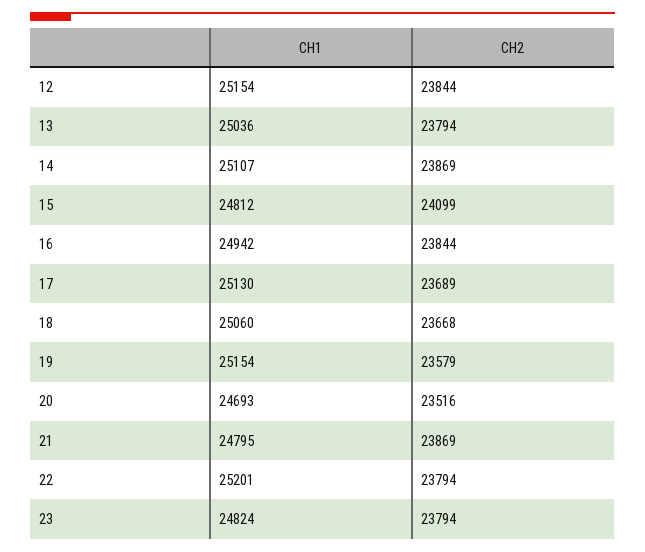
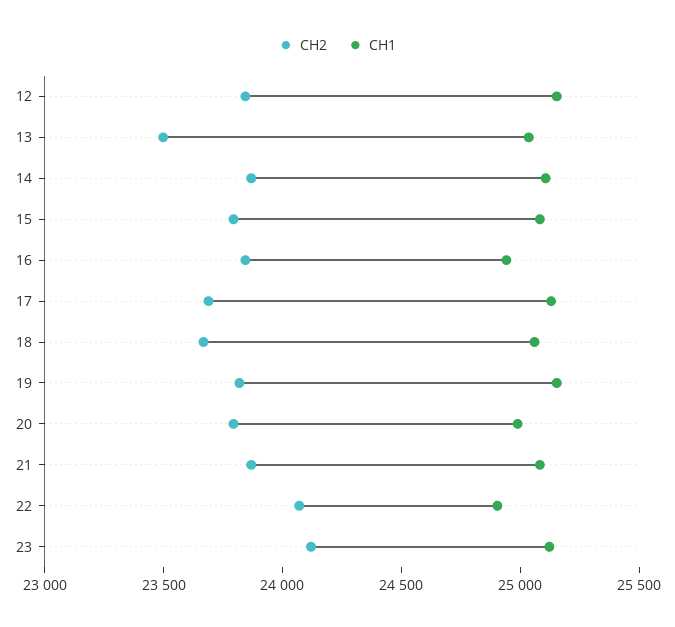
CH2, 13: 23794 -> 23500
CH1, 15: 24812 -> 25100
CH2, 15: 24099 -> 23800
CH2, 19: 23579 -> 23800
CH1, 20: 24693 -> 25000
CH2, 20: 23516 -> 23800
CH1, 21: 24795 -> 25100
CH1, 22: 25201 -> 24900
CH2, 22: 23794 -> 24100
CH1, 23: 24824 -> 25100
CH2, 23: 23794 -> 24100

